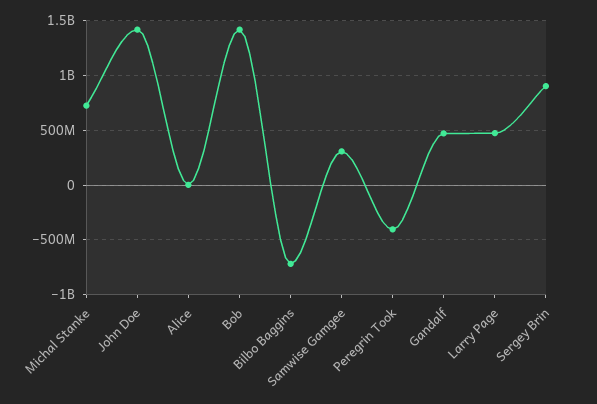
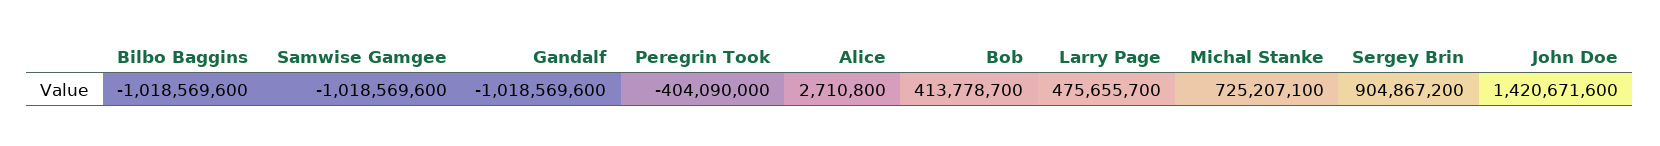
Bob: 1400000000 -> 413778700
Bilbo Baggins: -700000000 -> -1018569600
Samwise Gamgee: 300000000 -> -1018569600
Gandalf: 500000000 -> -1018569600

